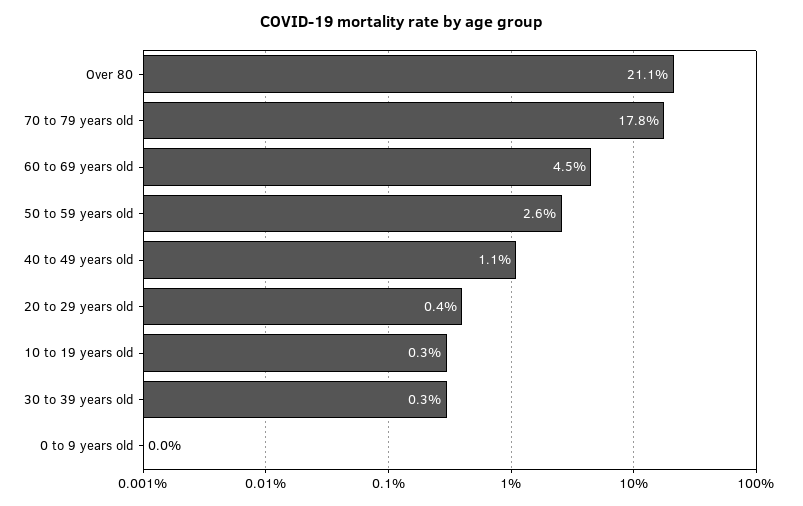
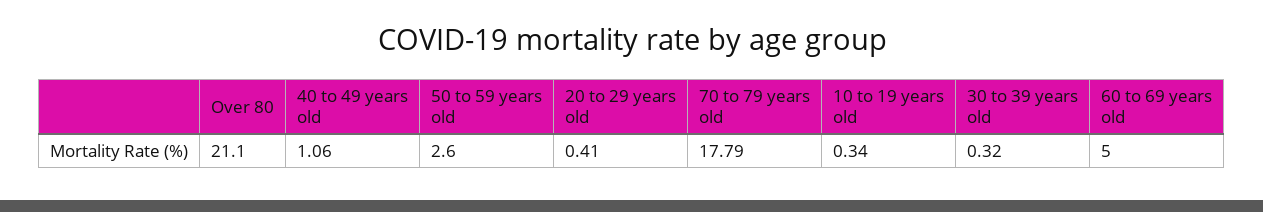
60 to 69 years old: 4.5 -> 5
0 to 9 years old: 0 -> none

